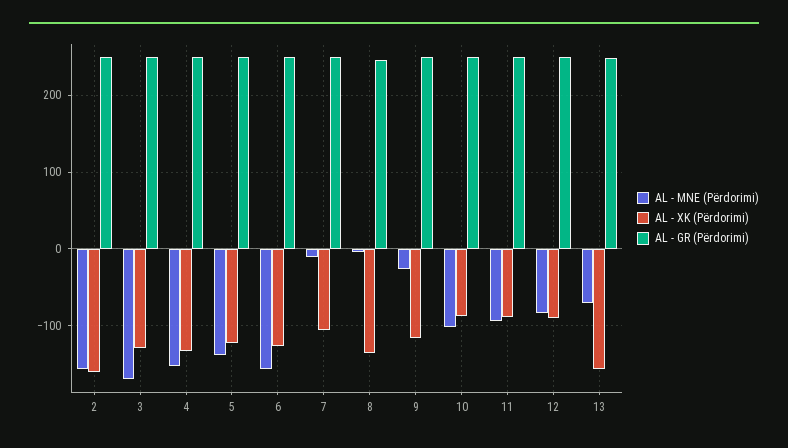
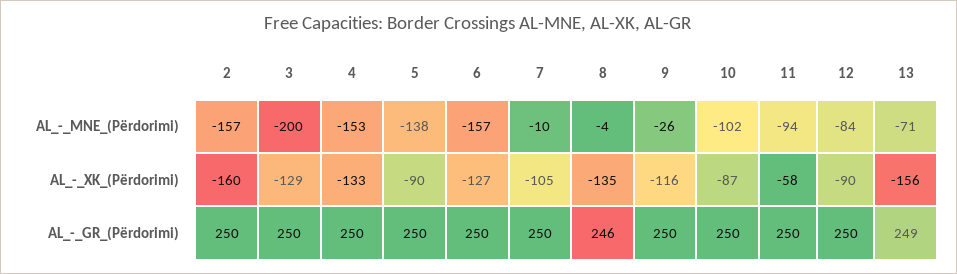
AL - MNE (Përdorimi), 3: -170 -> -200
AL - XK (Përdorimi), 5: -120 -> -90
AL - XK (Përdorimi), 11: -90 -> -58

